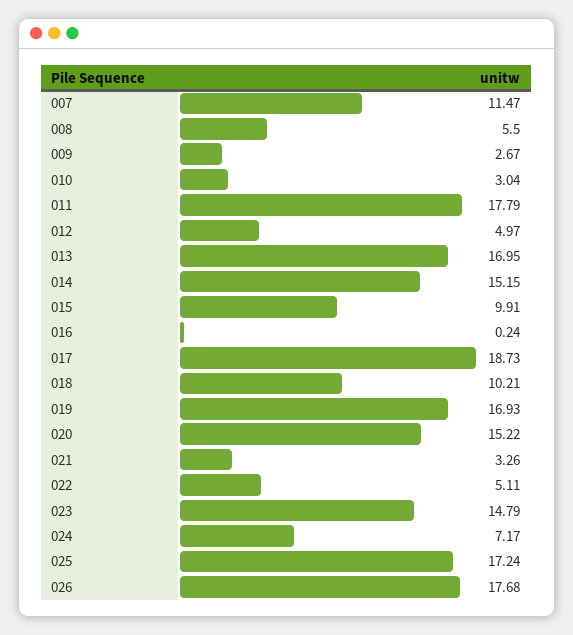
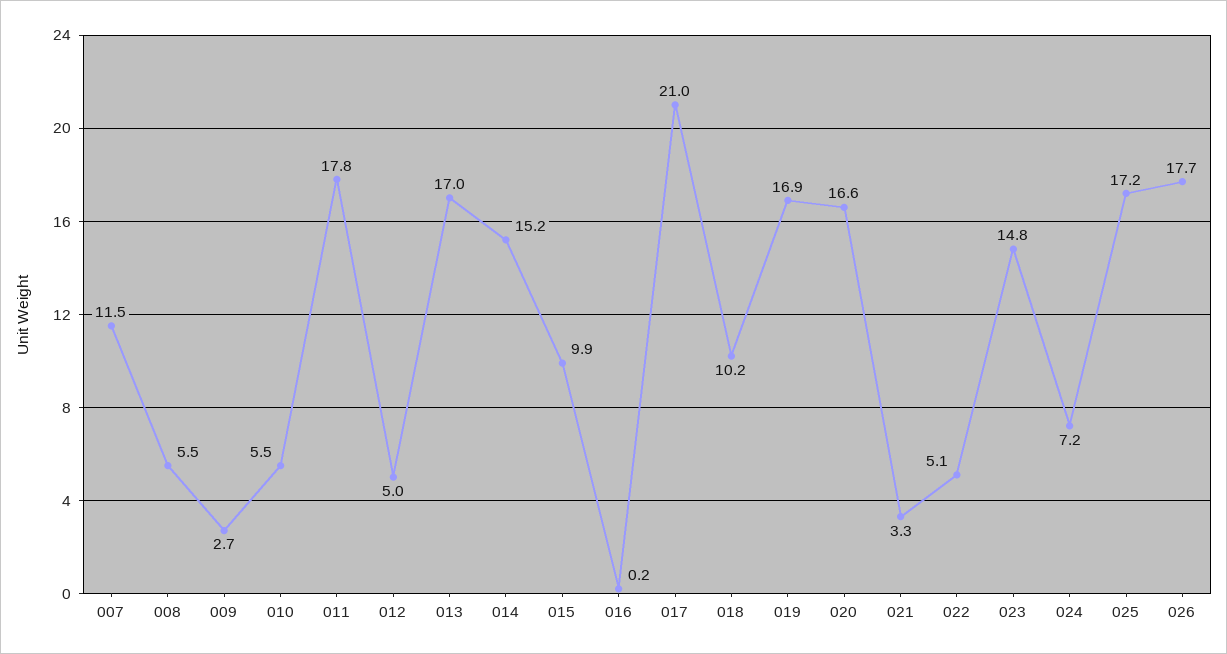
010: 3.04 -> 5.5
017: 18.73 -> 21
020: 15.22 -> 16.6

